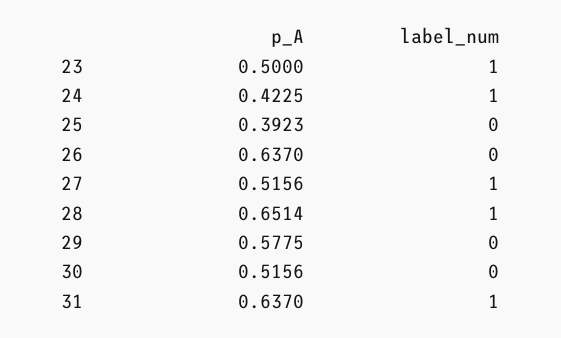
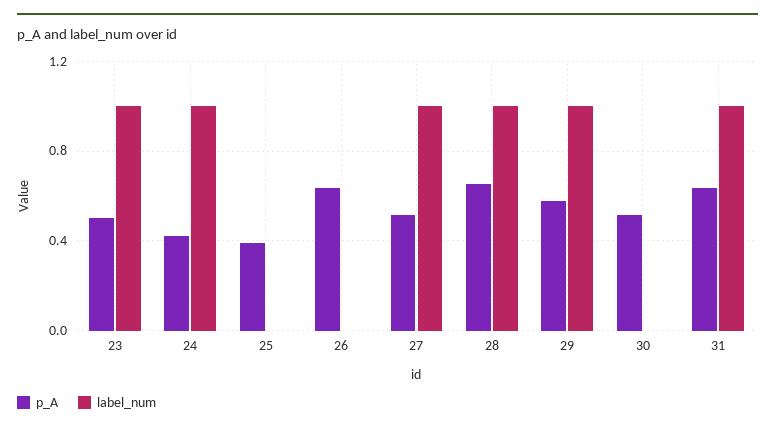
label_num, 29: 0 -> 1

